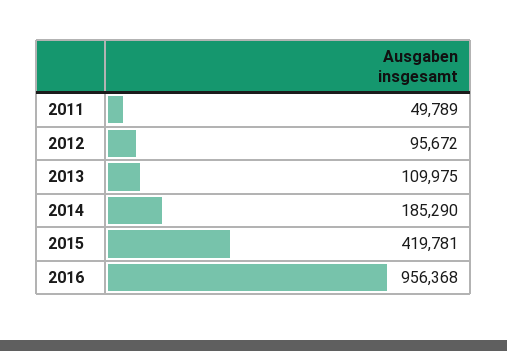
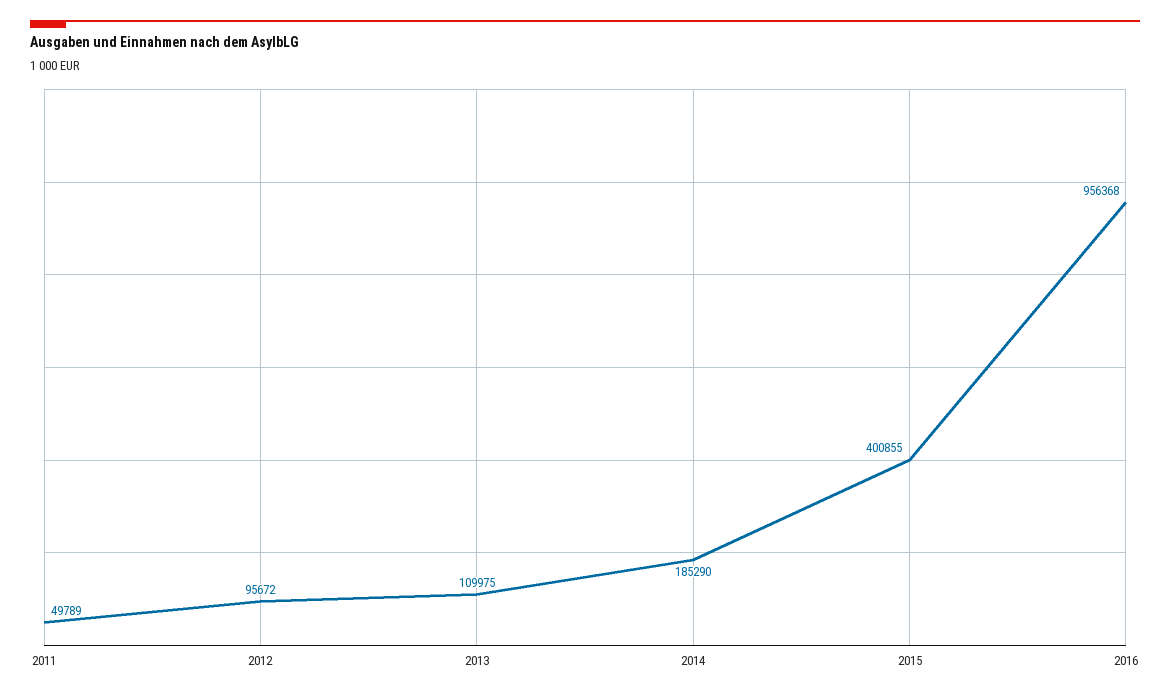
2015: 419781 -> 400855

